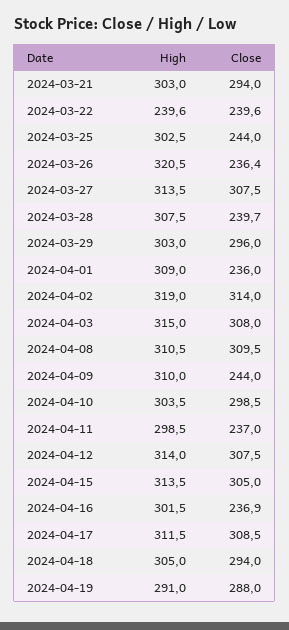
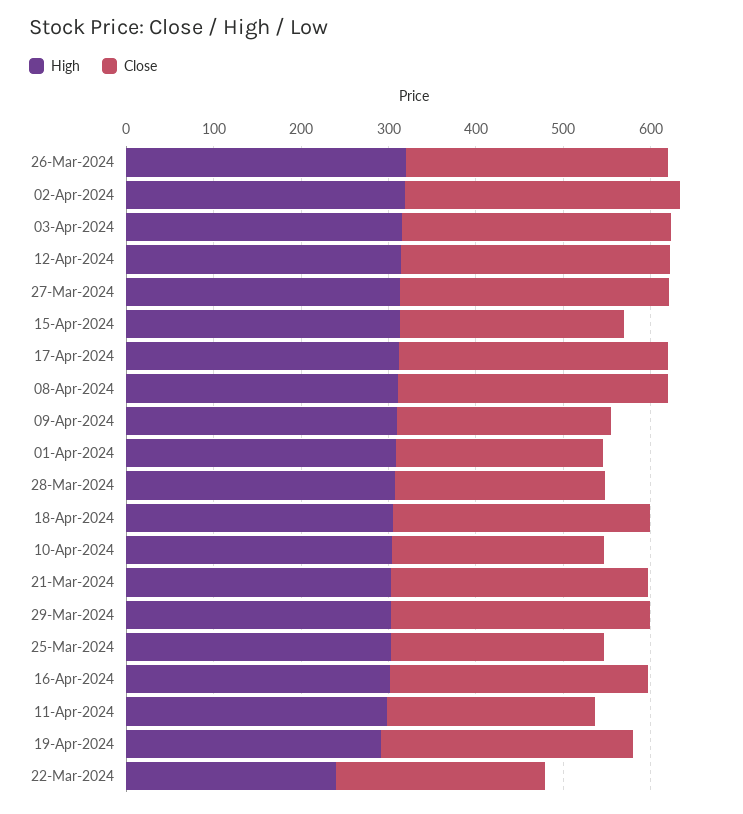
Close, 2024-03-26: 236.4 -> 300
Close, 2024-04-10: 298.5 -> 240
Close, 2024-04-15: 305 -> 260
Close, 2024-04-16: 236.9 -> 300

